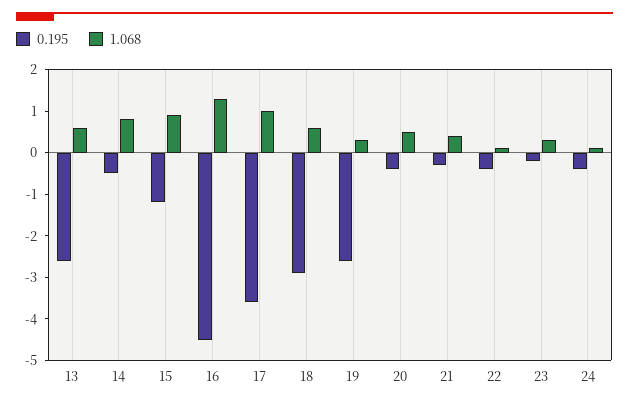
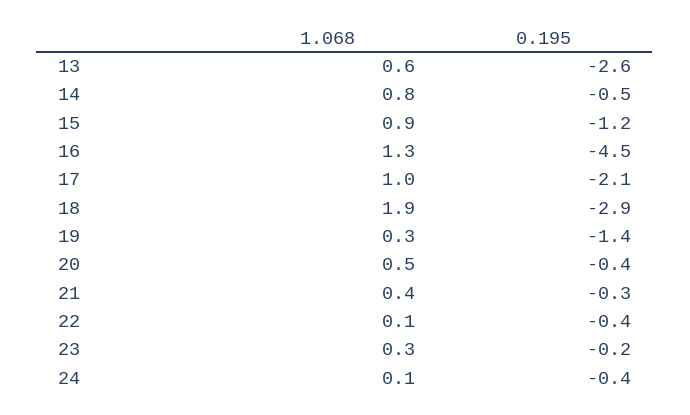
0.195, 17: -3.5 -> -2.1
1.068, 18: 0.5 -> 1.9
0.195, 19: -2.5 -> -1.4

